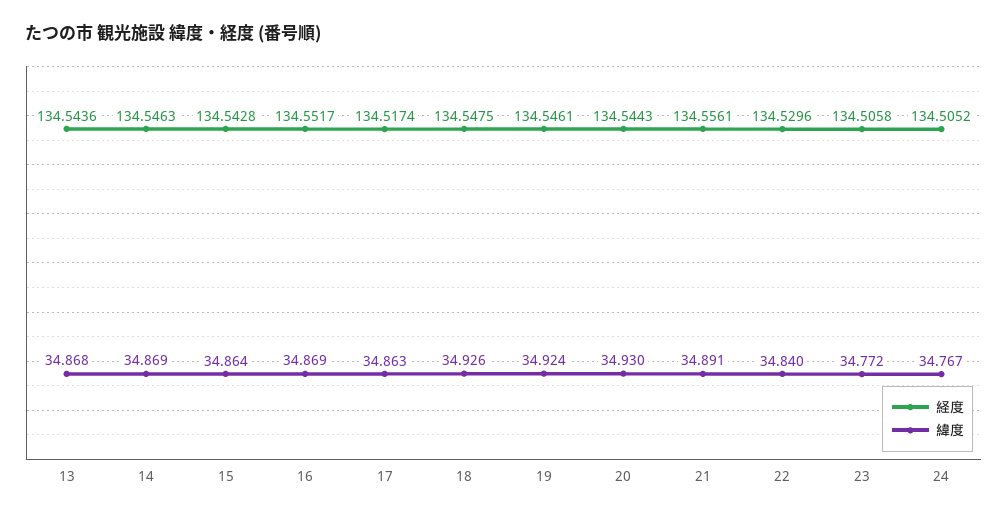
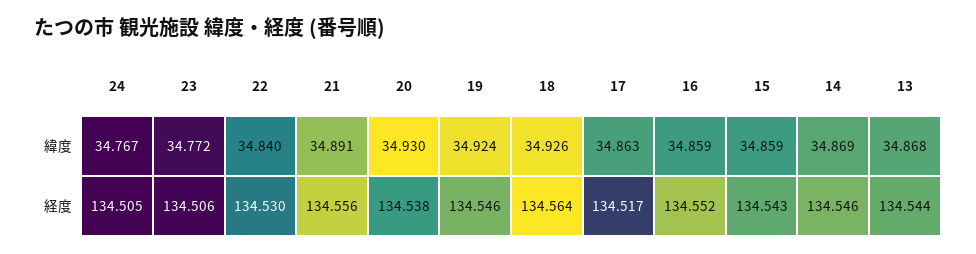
緯度, 15: 34.864 -> 34.859
緯度, 16: 34.869 -> 34.859
経度, 18: 134.5475 -> 134.564
経度, 20: 134.5443 -> 134.538

